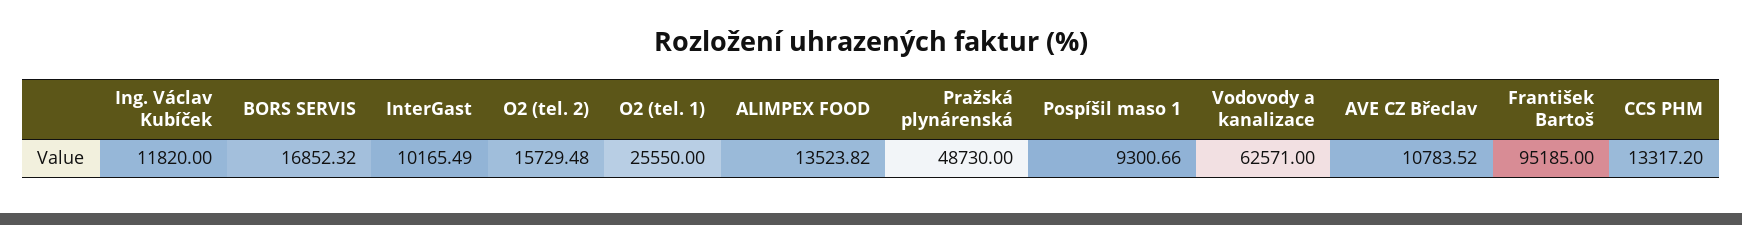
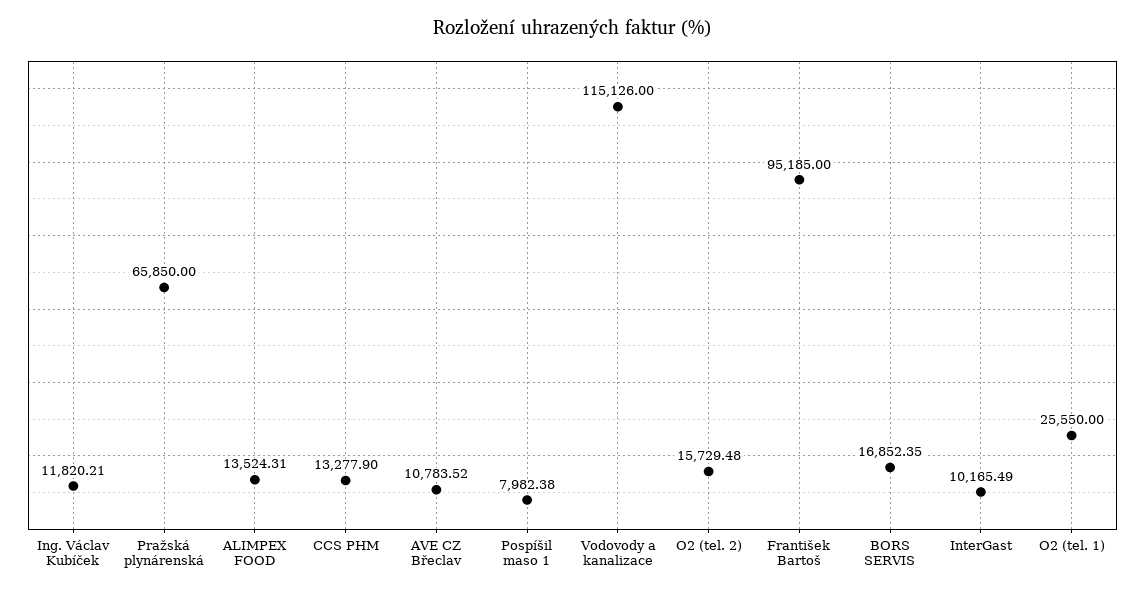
Ing. Václav Kubíček: 11820 -> 11820.21
BORS SERVIS: 16852.32 -> 16852.35
ALIMPEX FOOD: 13523.82 -> 13524.31
Pražská plynárenská: 48730 -> 65850
Pospíšil maso 1: 9300.66 -> 7982.38
Vodovody a kanalizace: 62571 -> 115126
CCS PHM: 13317.2 -> 13277.9

